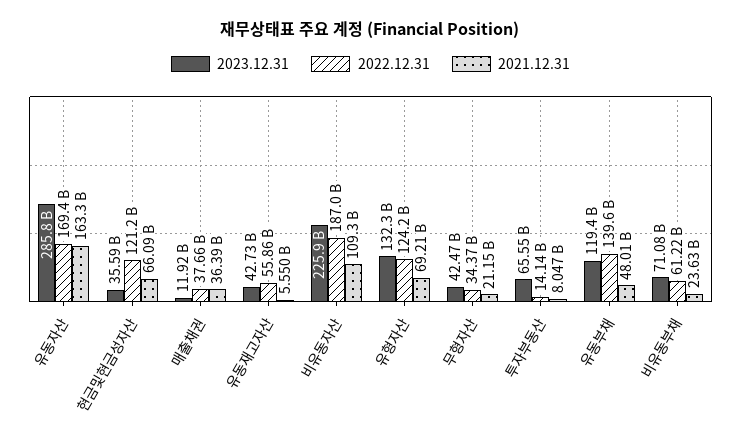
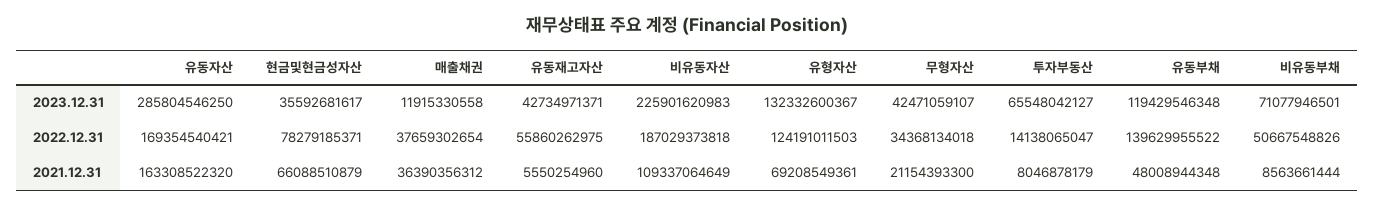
2022.12.31, 현금및현금성자산: 121200000000 -> 78279185371
2022.12.31, 비유동부채: 61220000000 -> 50667548826
2021.12.31, 비유동부채: 23630000000 -> 8563661444

